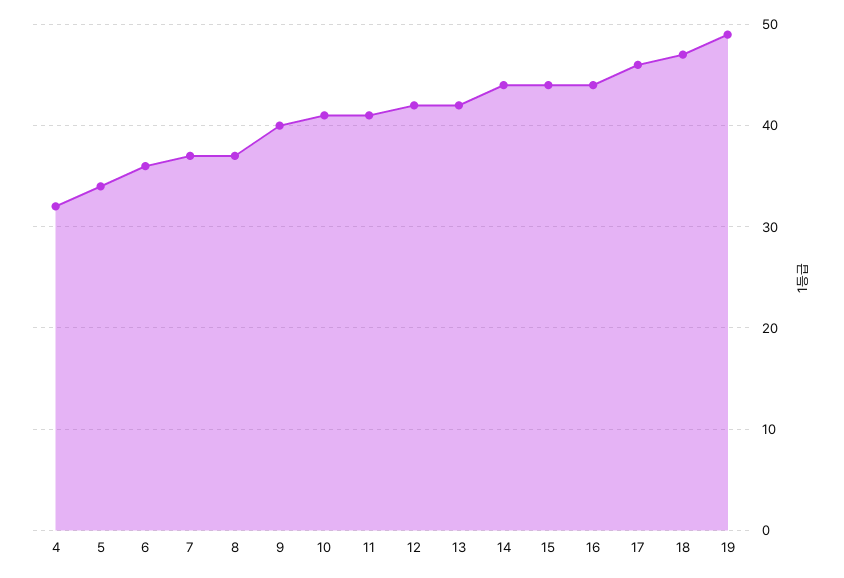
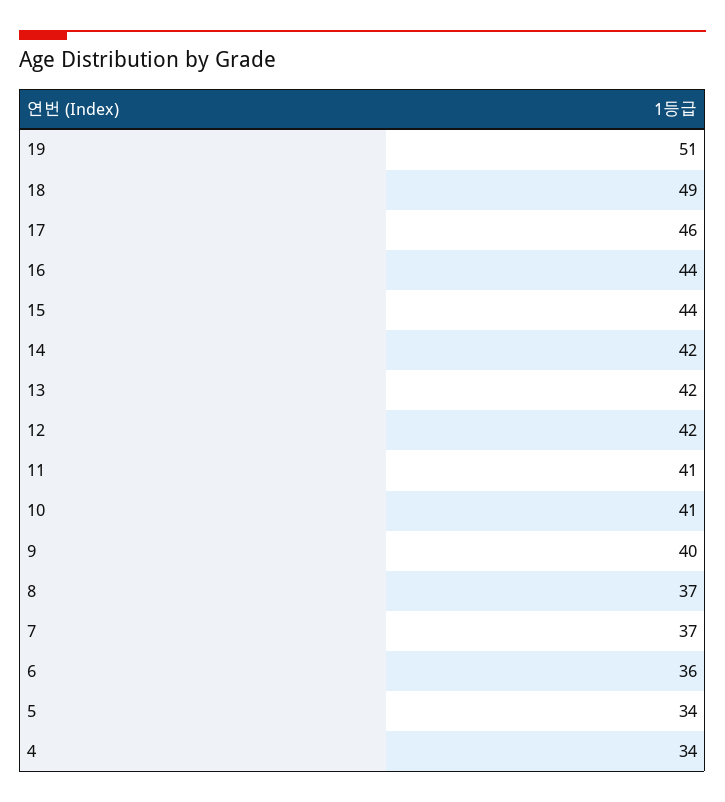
4: 32 -> 34
14: 44 -> 42
18: 47 -> 49
19: 49 -> 51

